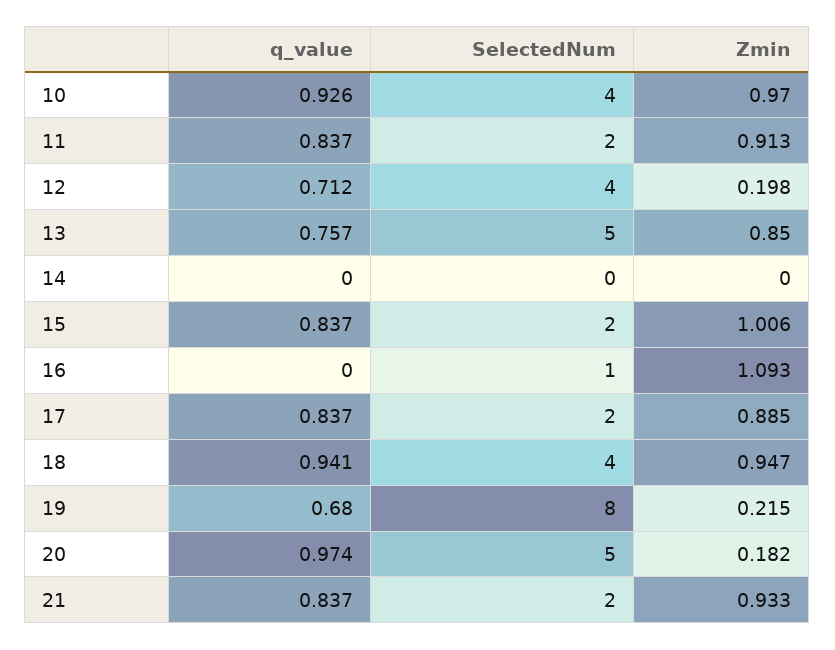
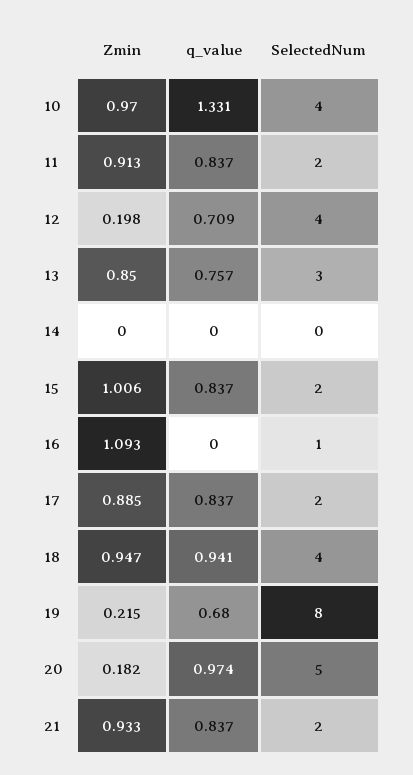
q_value, 10: 0.926 -> 1.331
q_value, 12: 0.712 -> 0.709
SelectedNum, 13: 5 -> 3

